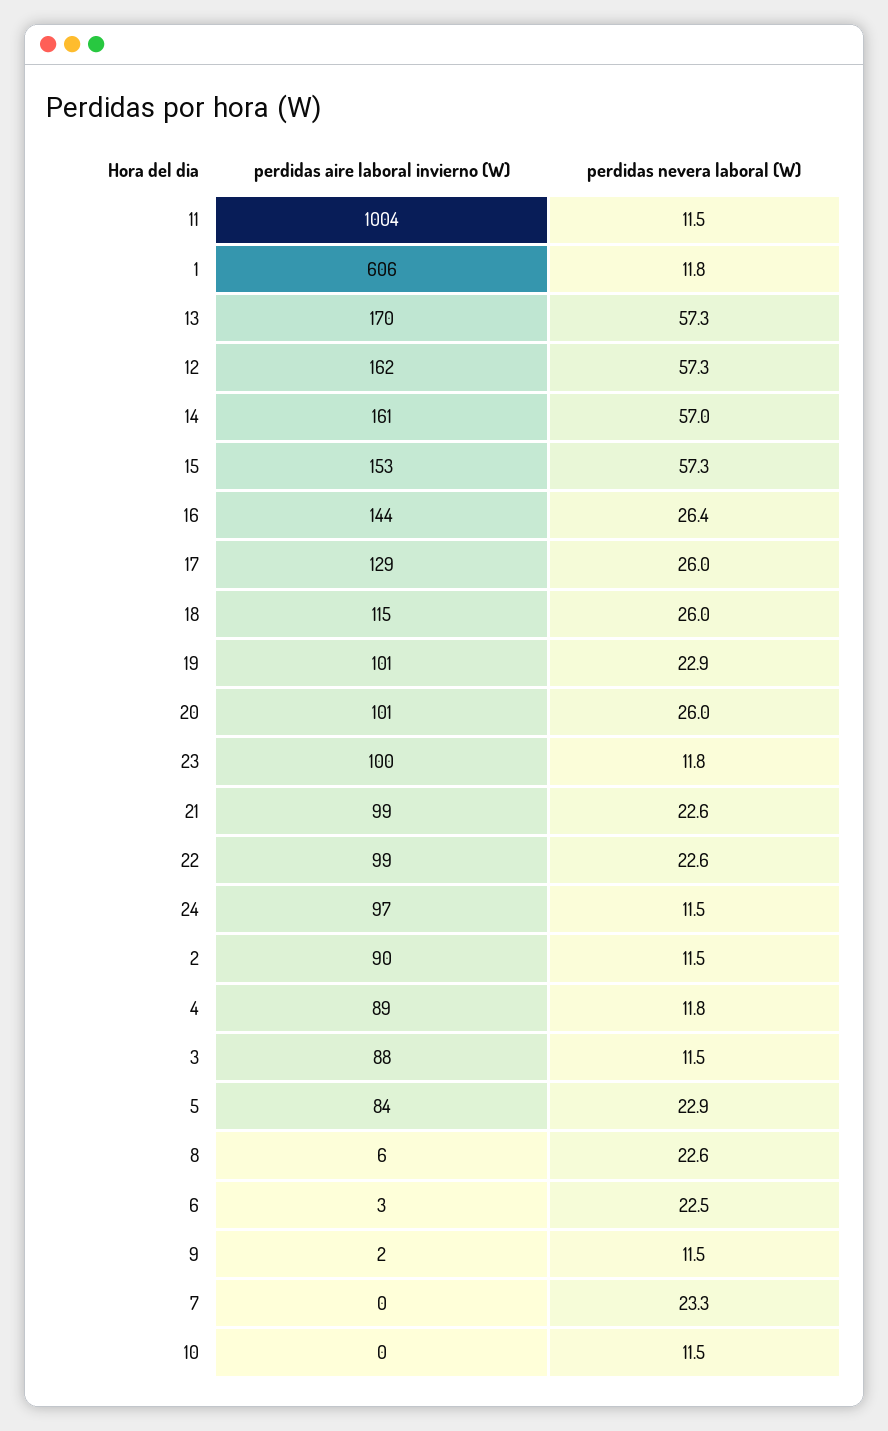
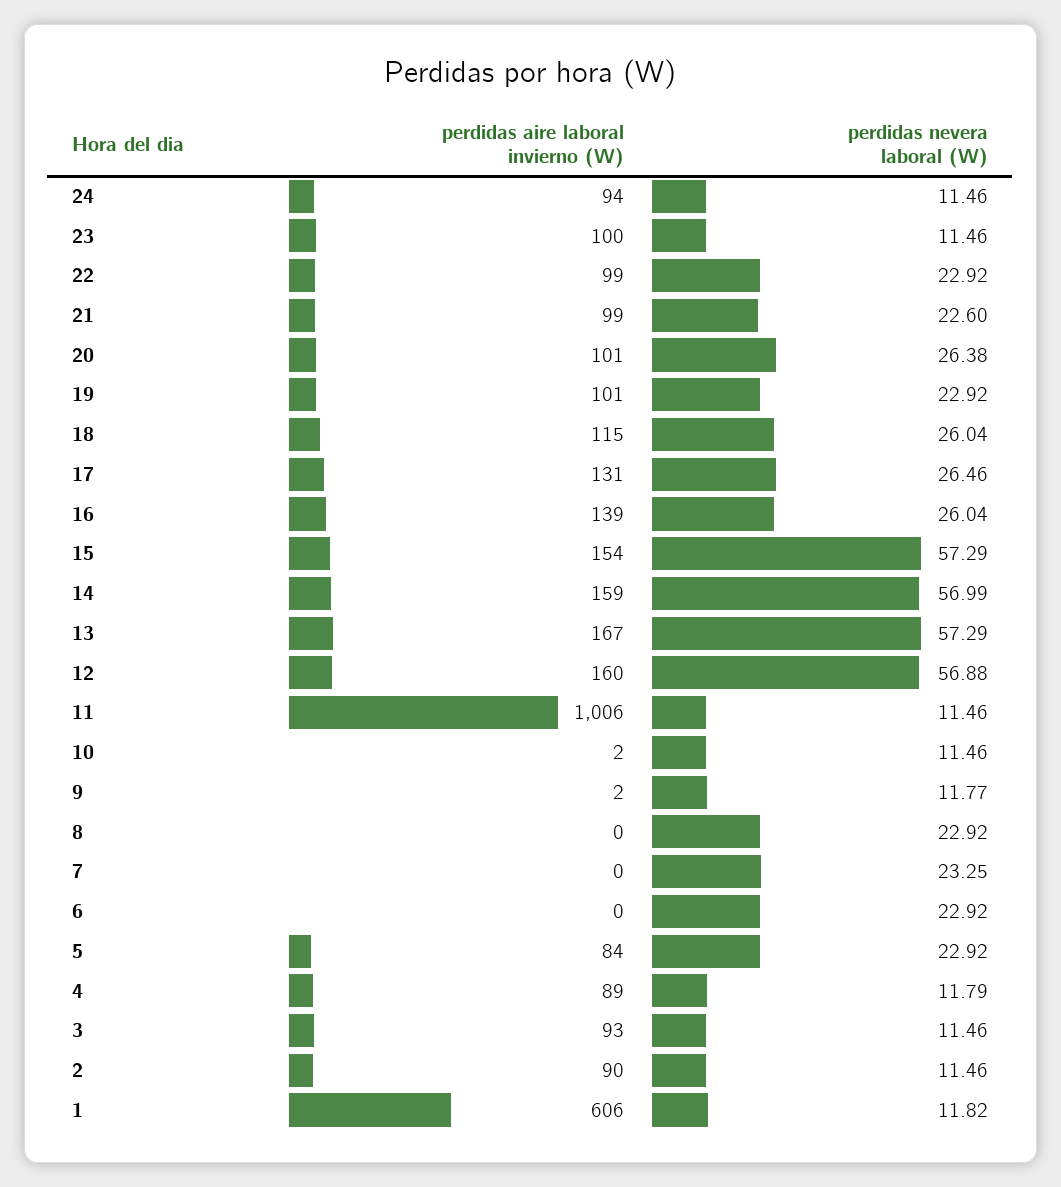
perdidas aire laboral invierno (W), 11: 1004 -> 1006
perdidas aire laboral invierno (W), 13: 170 -> 167
perdidas aire laboral invierno (W), 12: 162 -> 160
perdidas nevera laboral (W), 12: 57.3 -> 56.88
perdidas aire laboral invierno (W), 14: 161 -> 159
perdidas aire laboral invierno (W), 15: 153 -> 154
perdidas aire laboral invierno (W), 16: 144 -> 139
perdidas nevera laboral (W), 16: 26.4 -> 26.04
perdidas aire laboral invierno (W), 17: 129 -> 131
perdidas nevera laboral (W), 17: 26 -> 26.46
perdidas nevera laboral (W), 20: 26 -> 26.38
perdidas nevera laboral (W), 23: 11.8 -> 11.46
perdidas nevera laboral (W), 22: 22.6 -> 22.92
perdidas aire laboral invierno (W), 24: 97 -> 94
perdidas aire laboral invierno (W), 3: 88 -> 93
perdidas aire laboral invierno (W), 8: 6 -> 0
perdidas nevera laboral (W), 8: 22.6 -> 22.92
perdidas aire laboral invierno (W), 6: 3 -> 0
perdidas nevera laboral (W), 6: 22.5 -> 22.92
perdidas nevera laboral (W), 9: 11.5 -> 11.77
perdidas aire laboral invierno (W), 10: 0 -> 2

